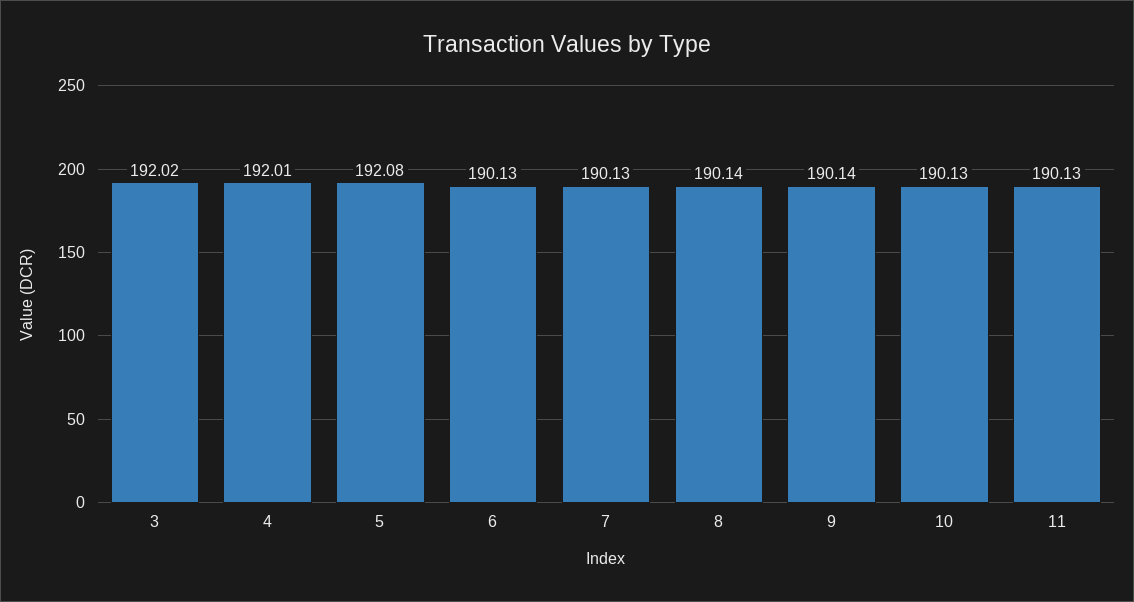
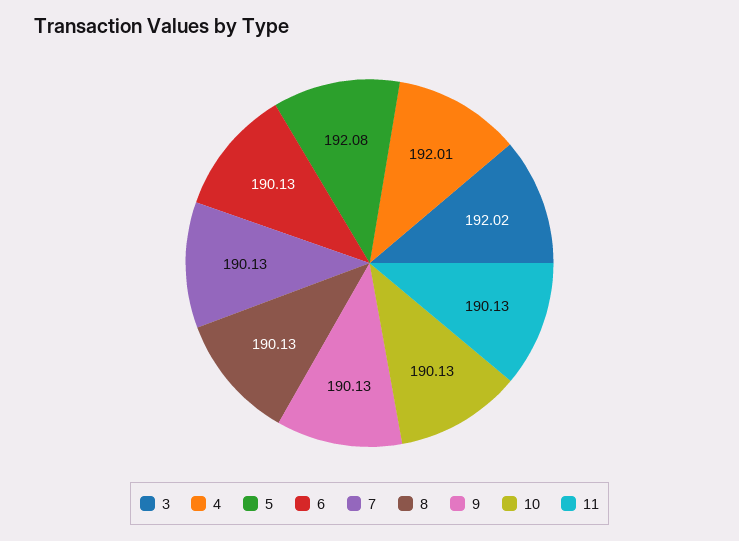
8: 190.14 -> 190.13
9: 190.14 -> 190.13

